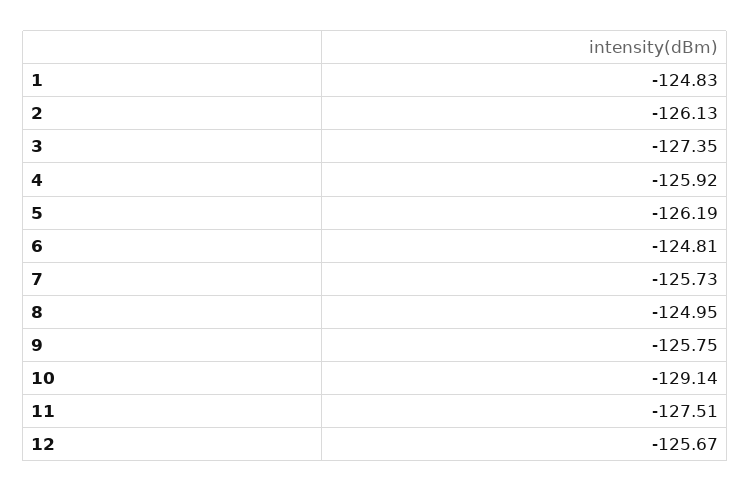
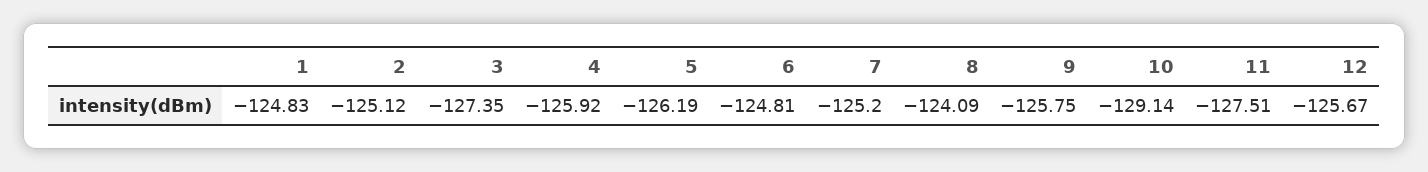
2: -126.13 -> -125.12
7: -125.73 -> -125.2
8: -124.95 -> -124.09

